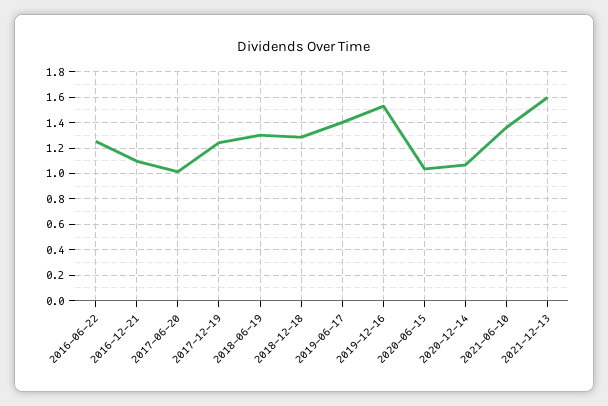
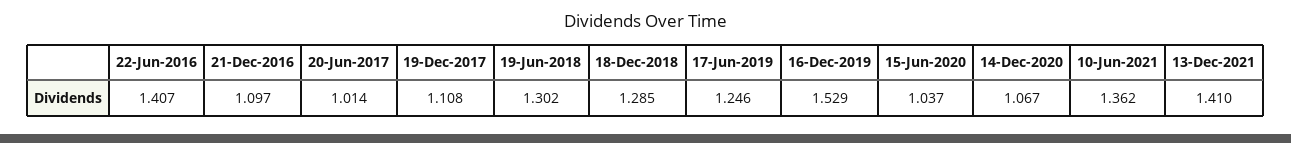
2016-06-22: 1.25 -> 1.407
2017-12-19: 1.25 -> 1.108
2019-06-17: 1.4 -> 1.246
2021-12-13: 1.6 -> 1.41

